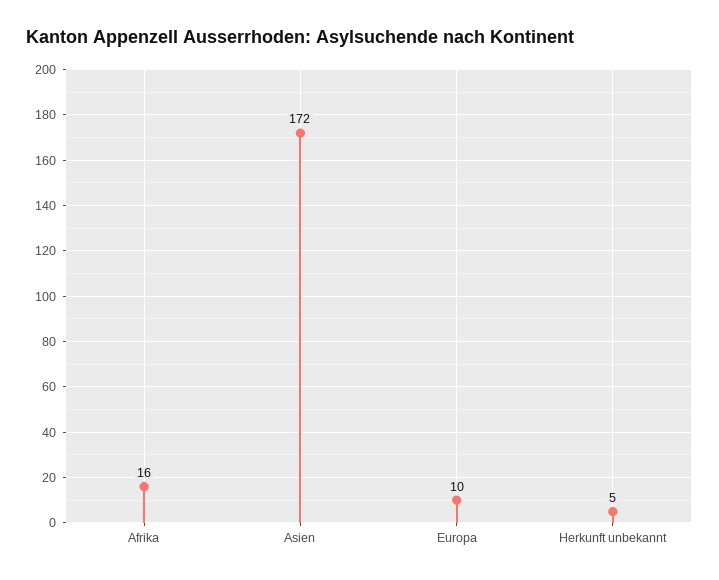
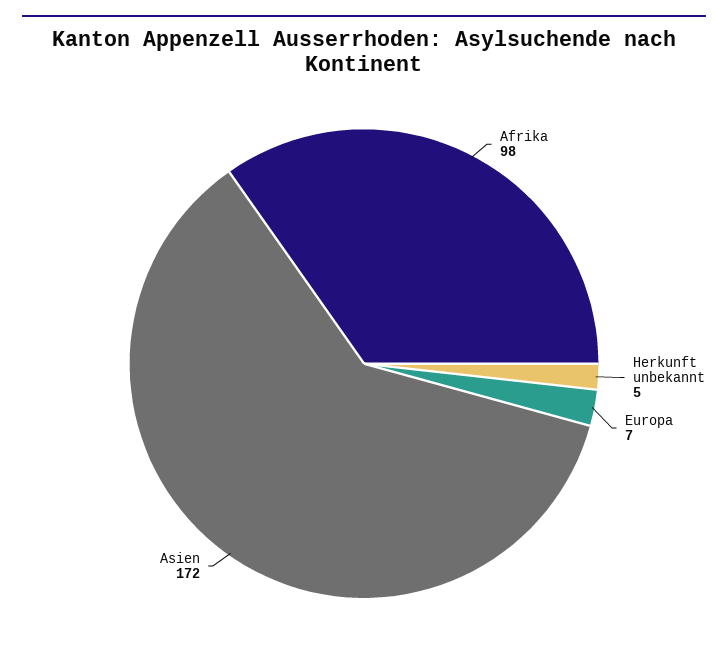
Afrika: 16 -> 98
Europa: 10 -> 7

